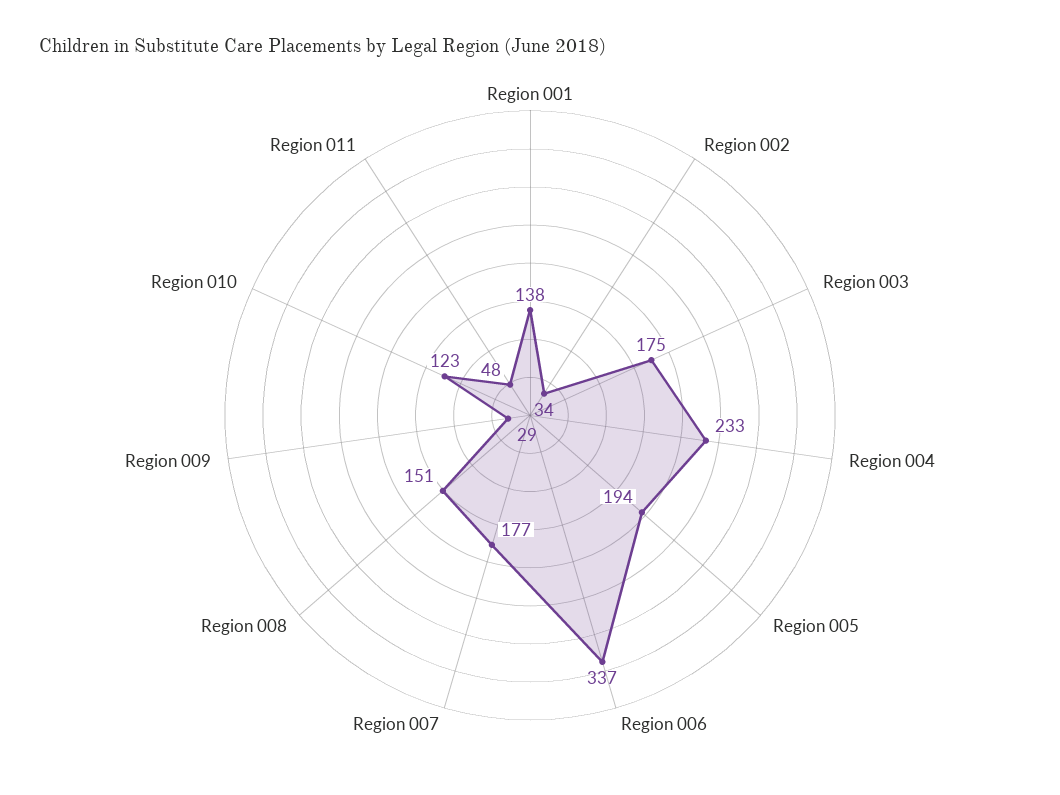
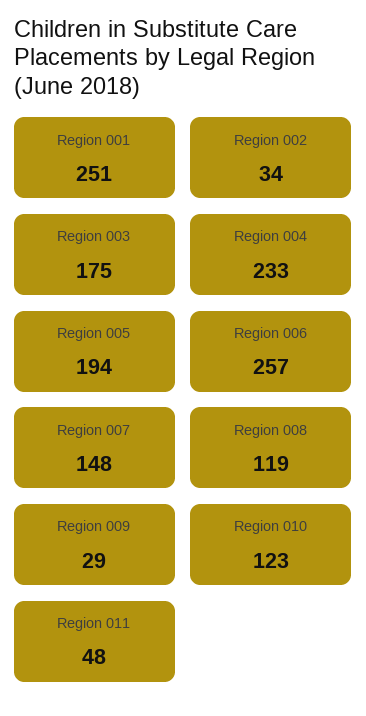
Region 001: 138 -> 251
Region 006: 337 -> 257
Region 007: 177 -> 148
Region 008: 151 -> 119

